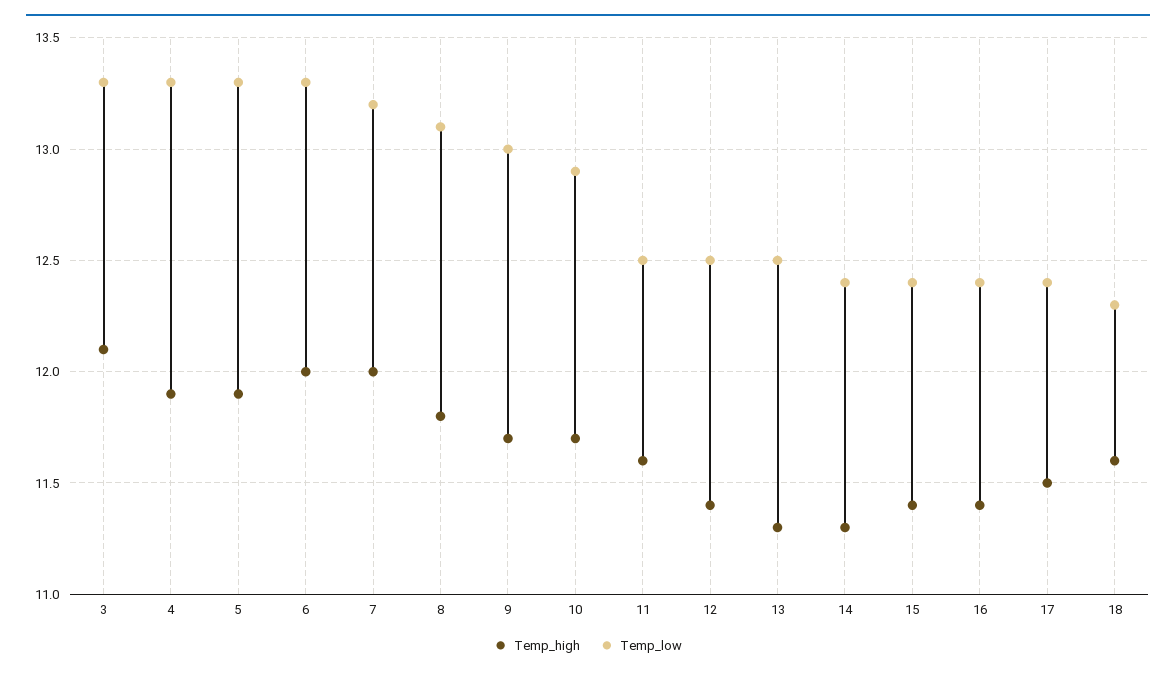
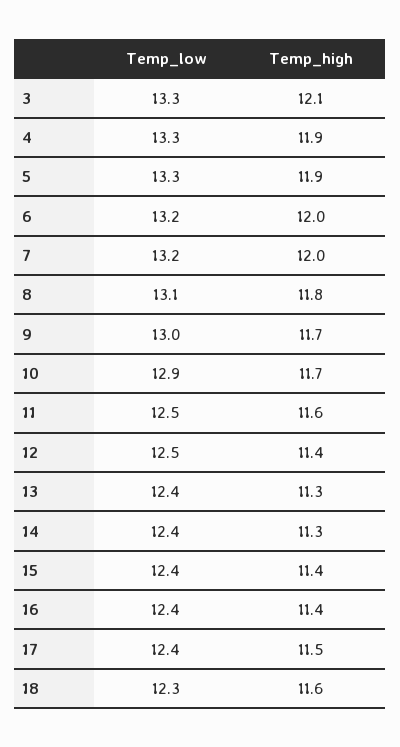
Temp_low, 6: 13.3 -> 13.2
Temp_low, 13: 12.5 -> 12.4

